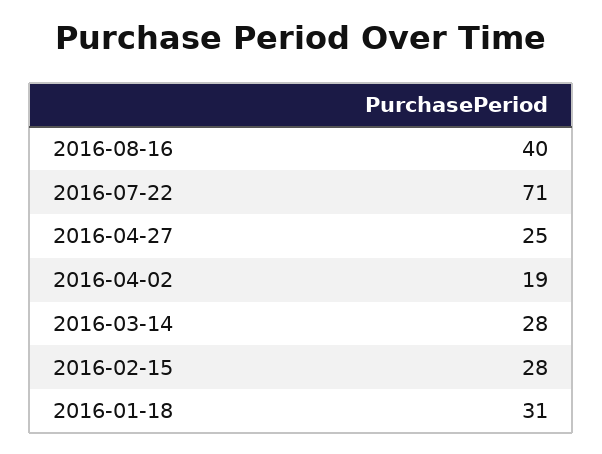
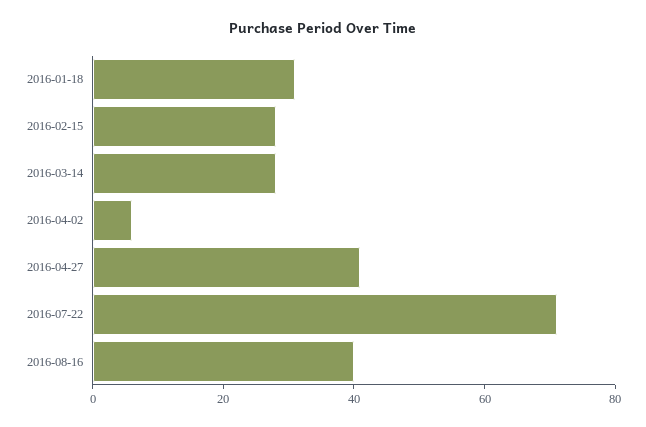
2016-04-27: 25 -> 40
2016-04-02: 19 -> 5

